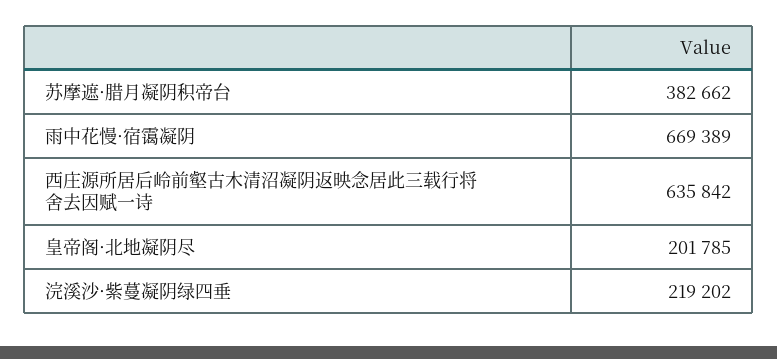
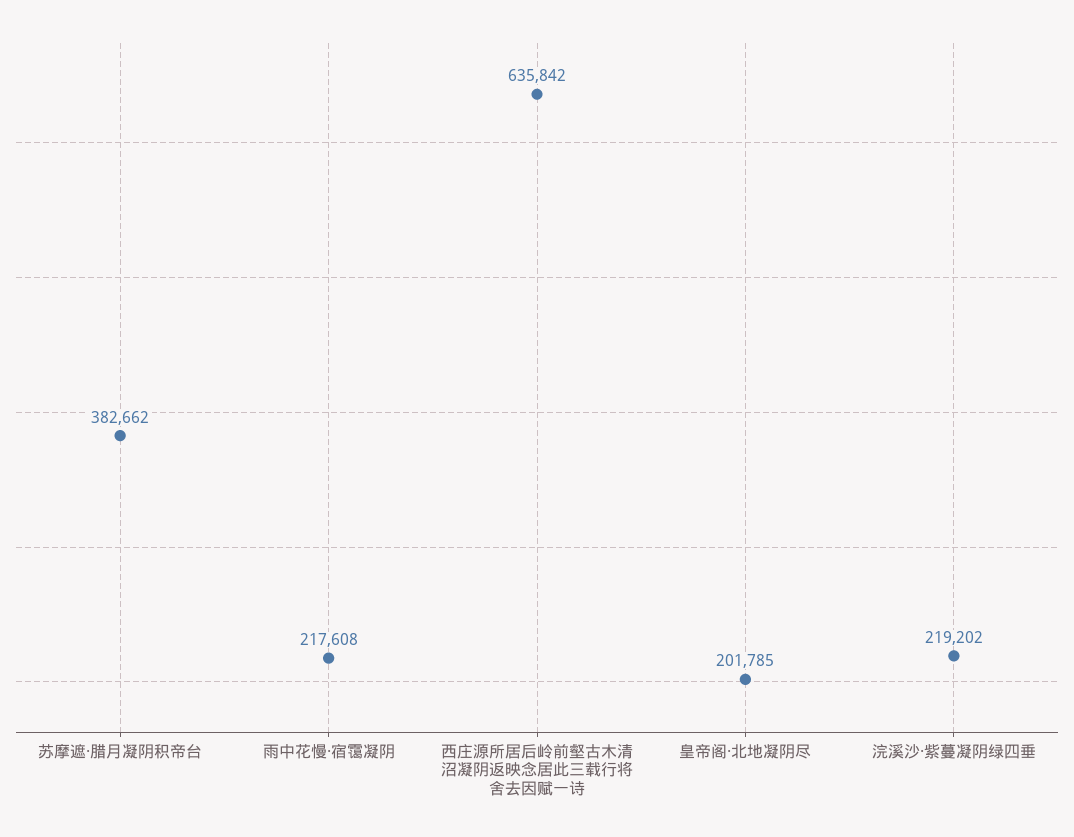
雨中花慢·宿霭凝阴: 669389 -> 217608

